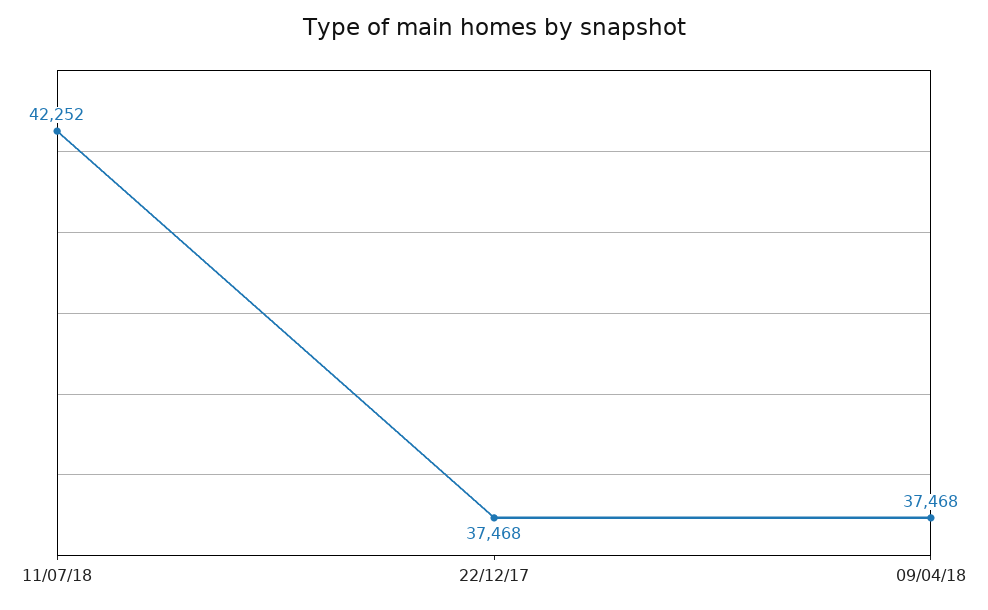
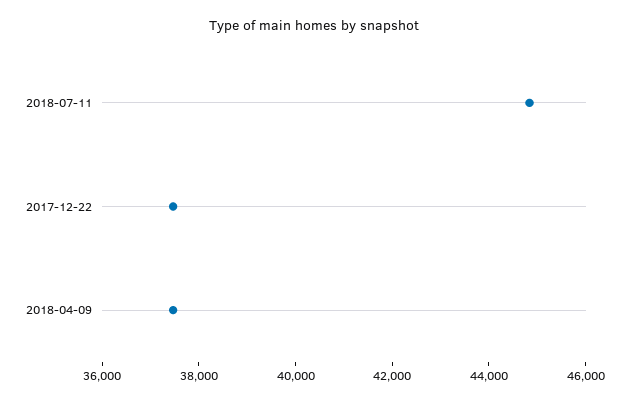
11/07/18: 42252 -> 45000

